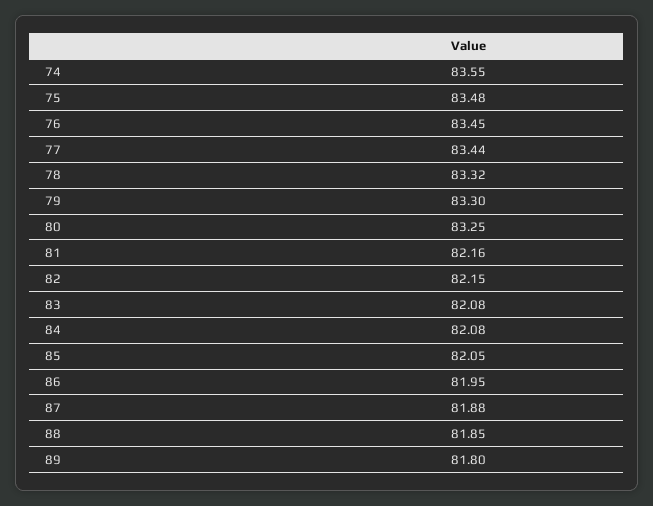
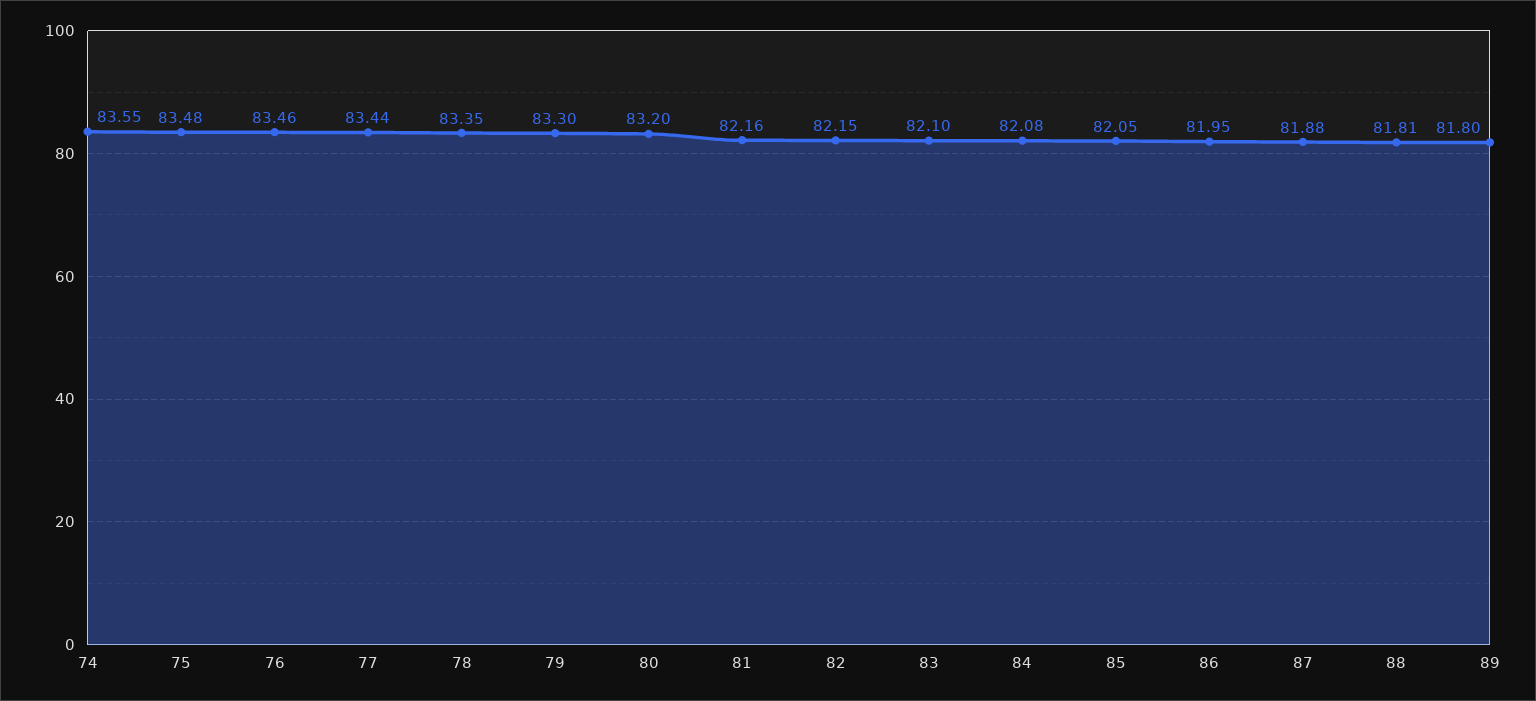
76: 83.45 -> 83.46
78: 83.32 -> 83.35
80: 83.25 -> 83.2
83: 82.08 -> 82.1
88: 81.85 -> 81.81

